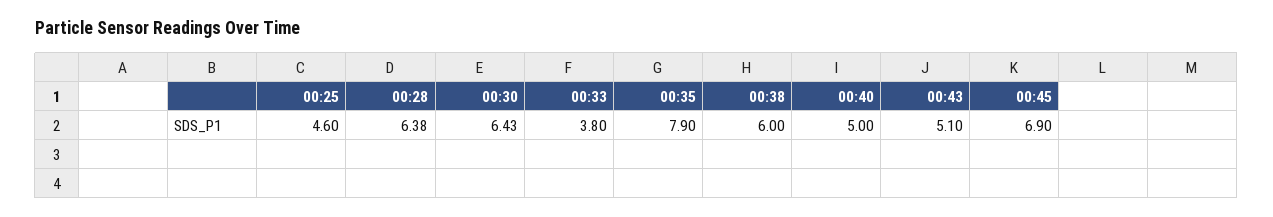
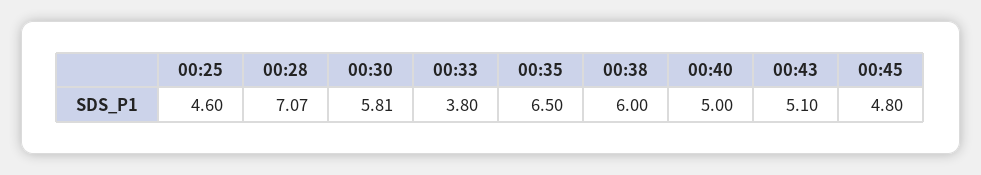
00:28: 6.38 -> 7.07
00:30: 6.43 -> 5.81
00:35: 7.9 -> 6.5
00:45: 6.9 -> 4.8

